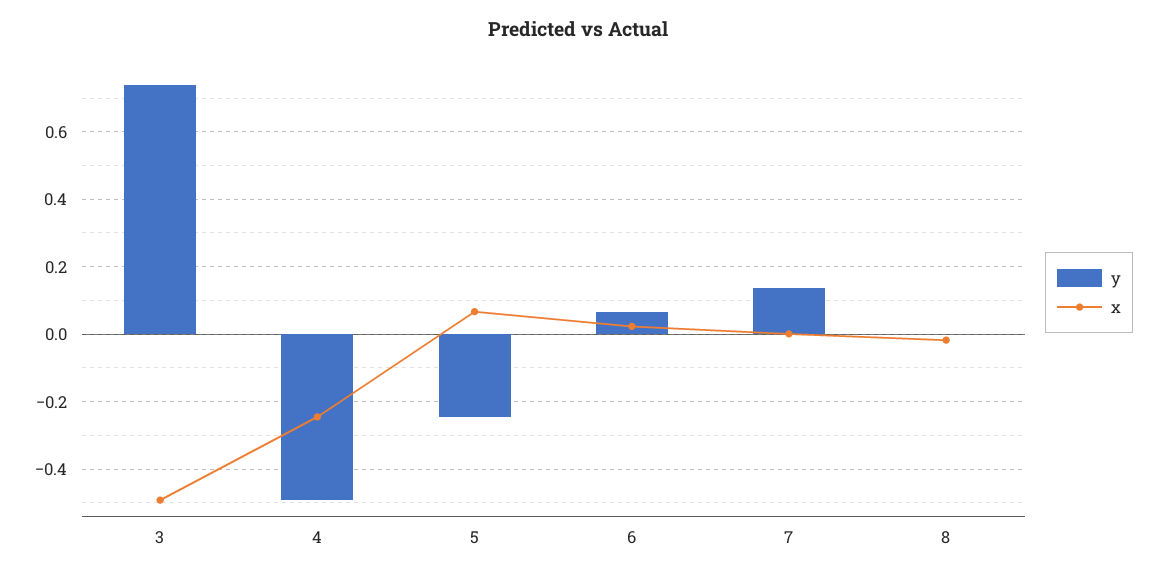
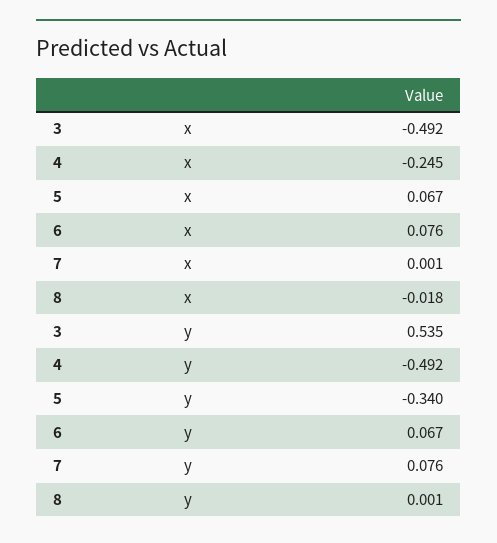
y, 3: 0.74 -> 0.535
y, 5: -0.24 -> -0.34
x, 6: 0.02 -> 0.076
y, 7: 0.14 -> 0.076

